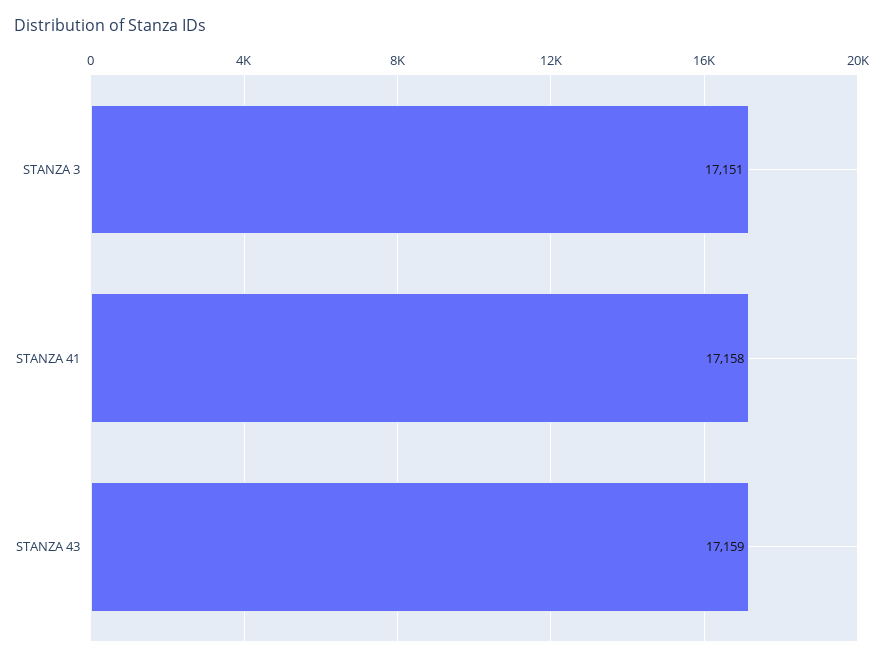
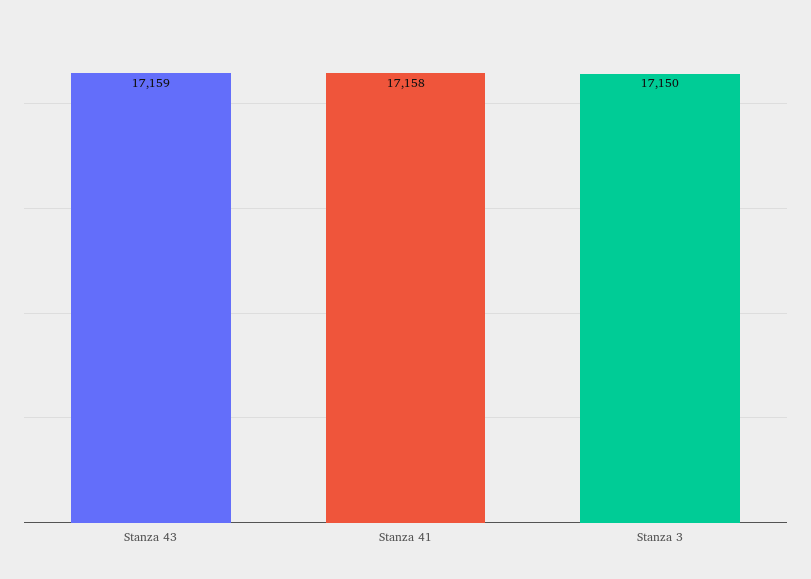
STANZA 3: 17151 -> 17150

